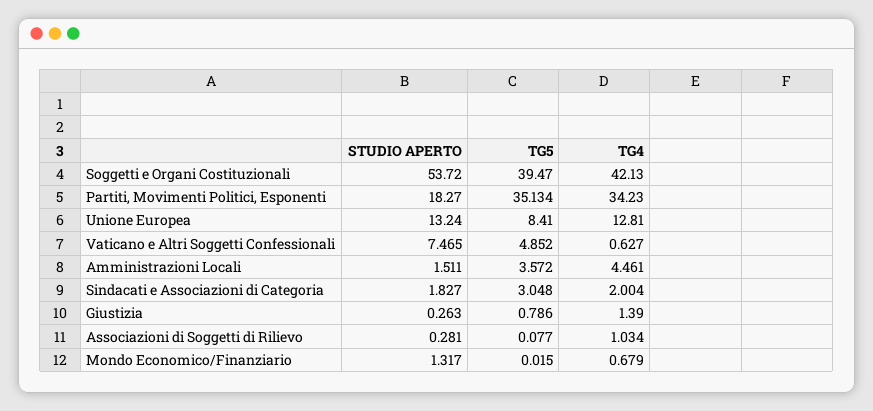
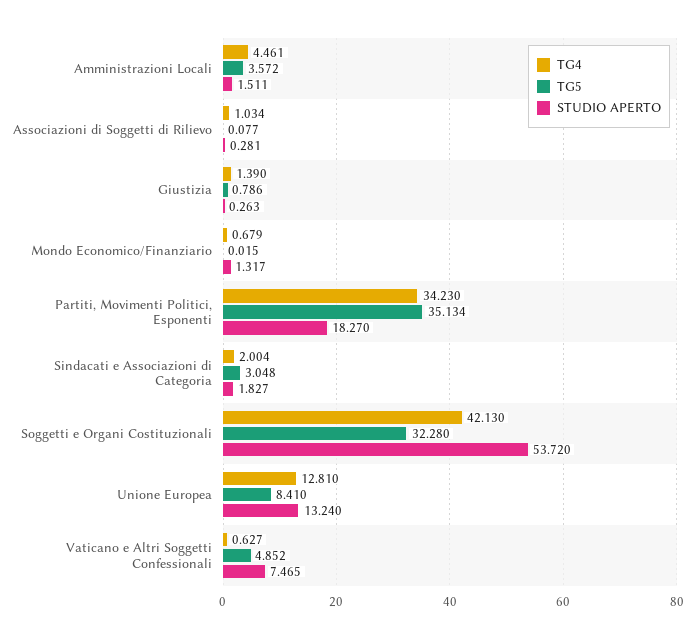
TG5, Soggetti e Organi Costituzionali: 39.47 -> 32.28

